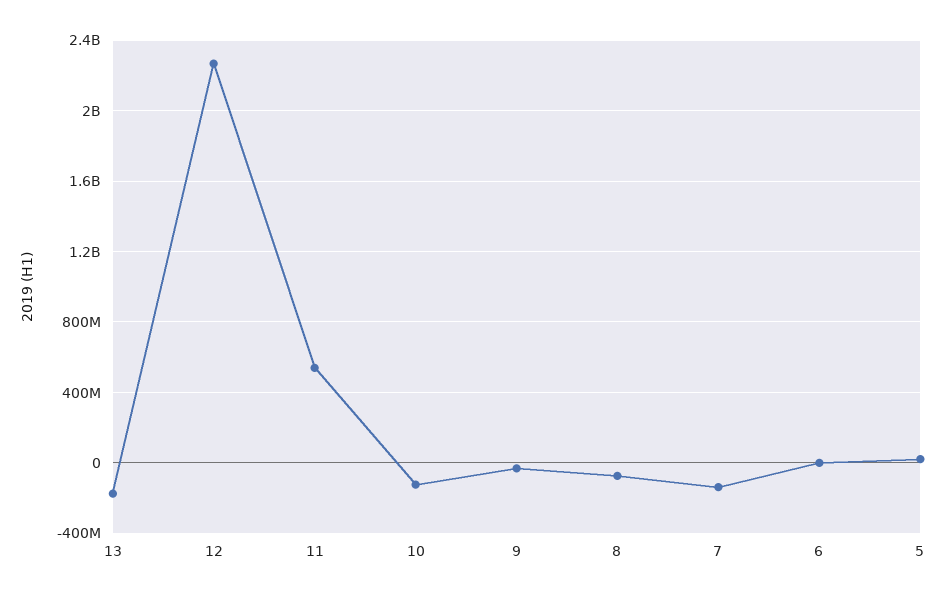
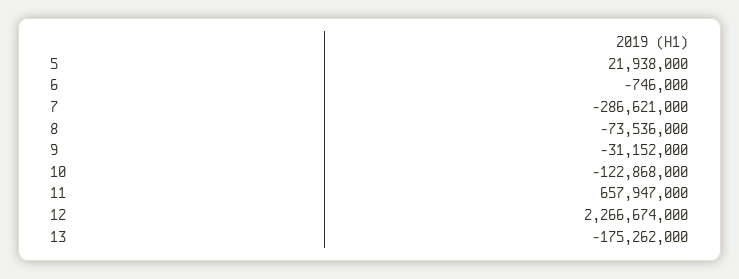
11: 550000000 -> 657947000
7: -150000000 -> -286621000

